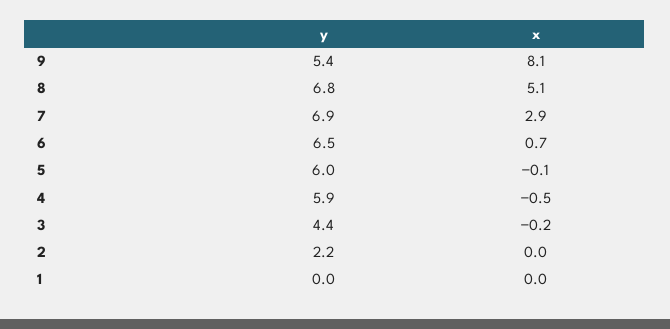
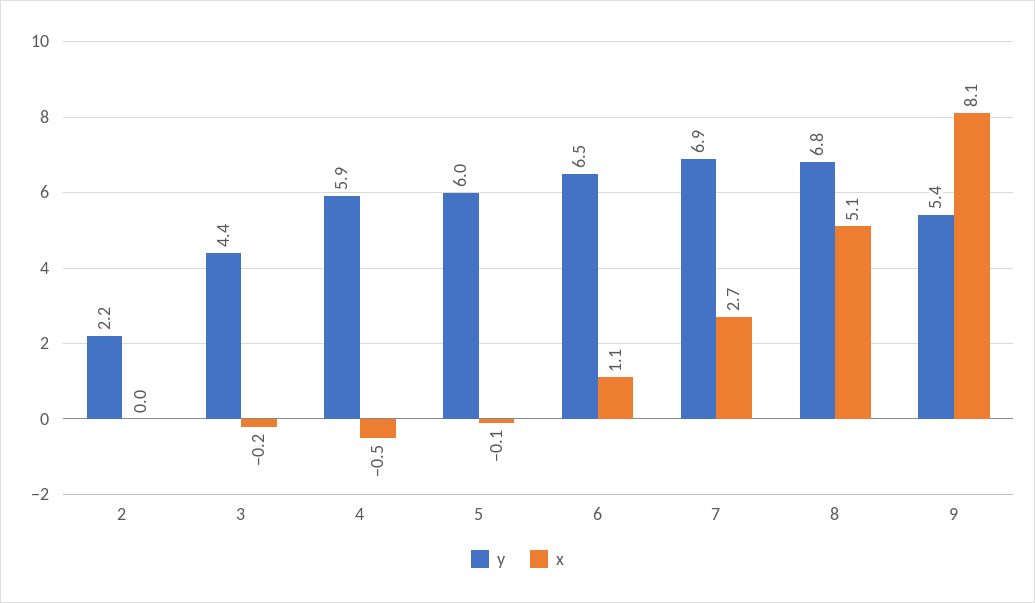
x, 7: 2.9 -> 2.7
x, 6: 0.7 -> 1.1
y, 1: 0 -> none
x, 1: 0 -> none

